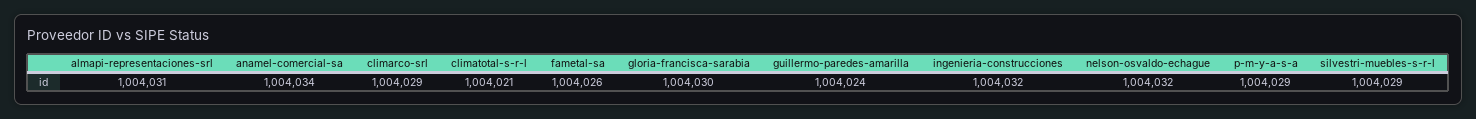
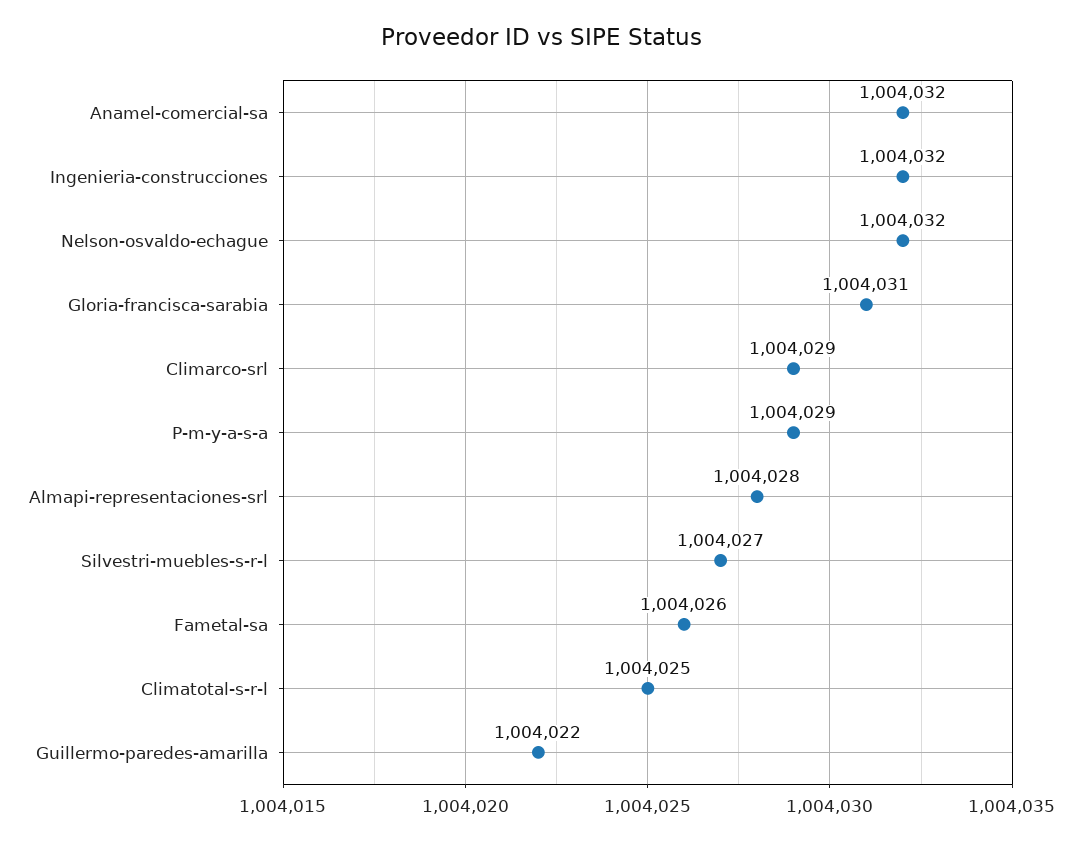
almapi-representaciones-srl: 1004031 -> 1004028
anamel-comercial-sa: 1004034 -> 1004032
climatotal-s-r-l: 1004021 -> 1004025
gloria-francisca-sarabia: 1004030 -> 1004031
guillermo-paredes-amarilla: 1004024 -> 1004022
silvestri-muebles-s-r-l: 1004029 -> 1004027

